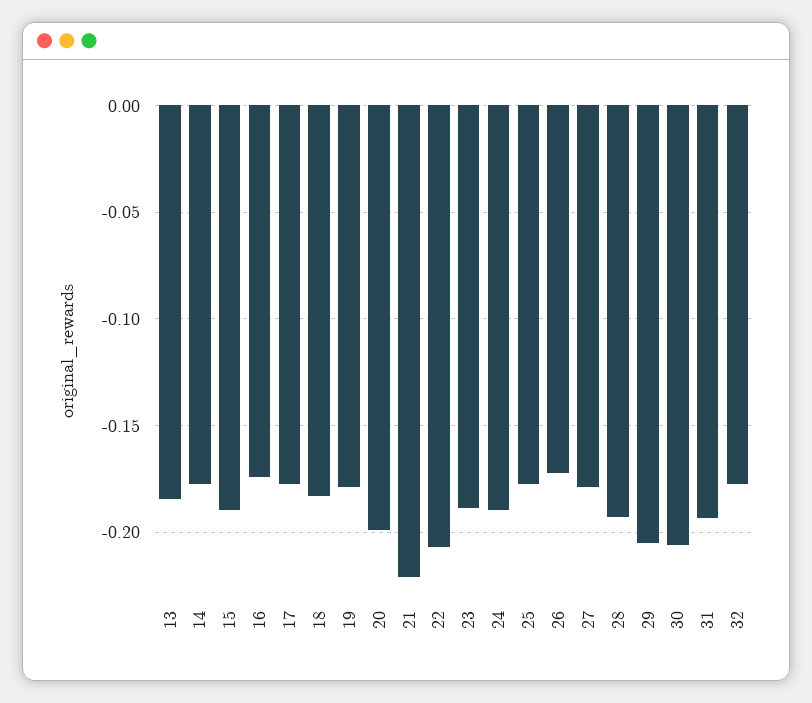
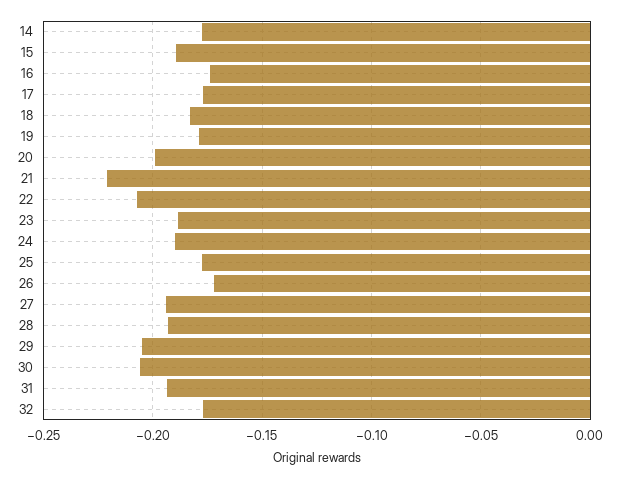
13: -0.185 -> none
27: -0.18 -> -0.195

